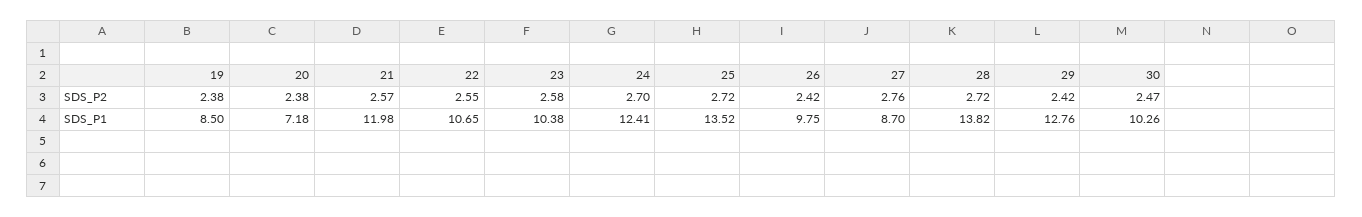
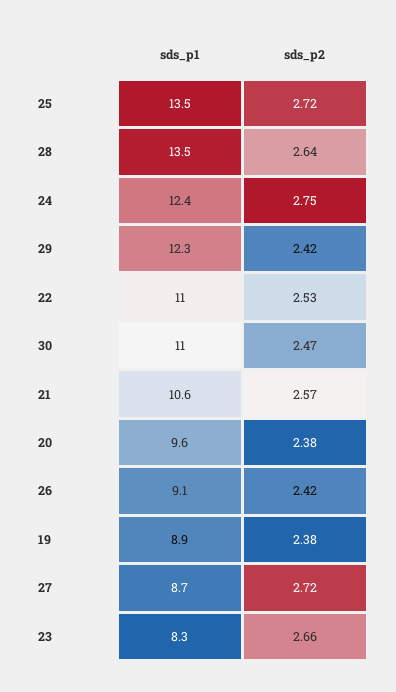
22, SDS_P2: 2.55 -> 2.53
23, SDS_P2: 2.58 -> 2.66
24, SDS_P2: 2.7 -> 2.75
27, SDS_P2: 2.76 -> 2.72
28, SDS_P2: 2.72 -> 2.64
19, SDS_P1: 8.5 -> 8.9
20, SDS_P1: 7.18 -> 9.6
21, SDS_P1: 11.98 -> 10.6
22, SDS_P1: 10.65 -> 11
23, SDS_P1: 10.38 -> 8.3
26, SDS_P1: 9.75 -> 9.1
28, SDS_P1: 13.82 -> 13.5
29, SDS_P1: 12.76 -> 12.3
30, SDS_P1: 10.26 -> 11

